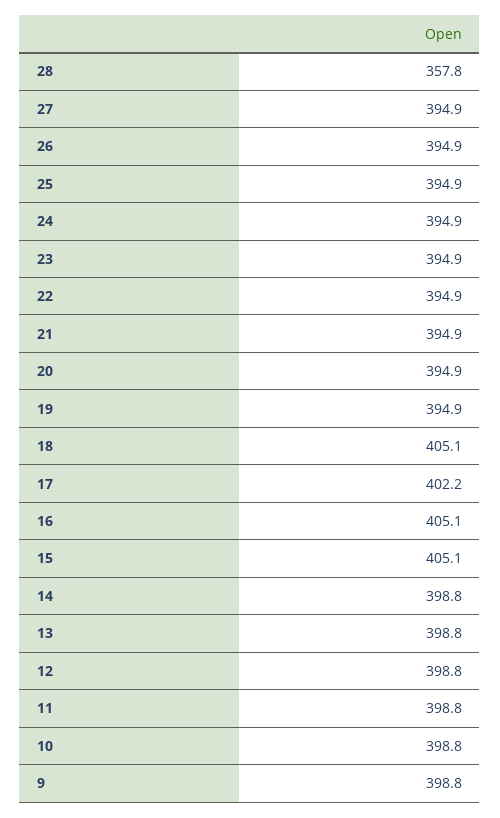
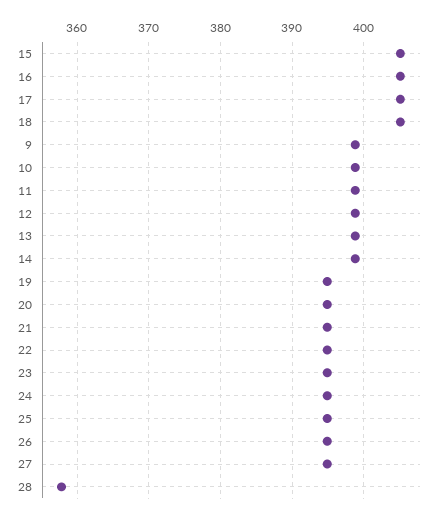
17: 402.2 -> 405

